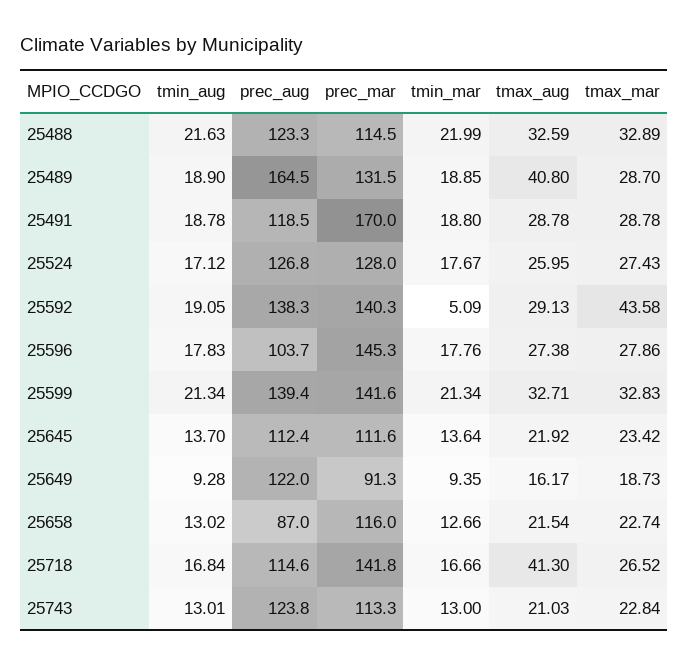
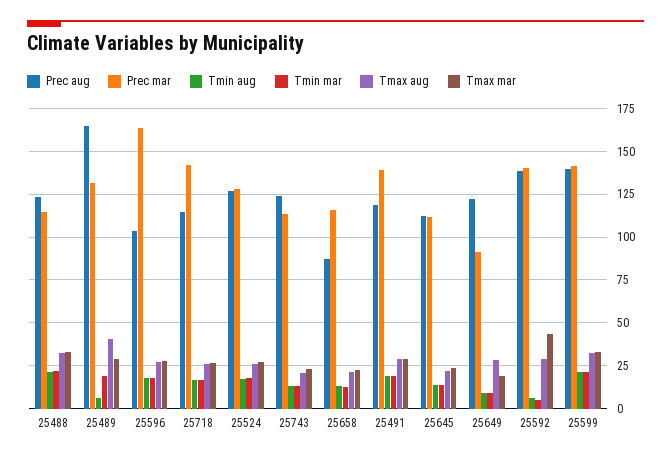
tmin_aug, 25489: 18.9 -> 5
prec_mar, 25491: 170 -> 140
tmin_aug, 25592: 19.05 -> 5
prec_mar, 25596: 145.3 -> 165
tmax_aug, 25649: 16.17 -> 30
tmax_aug, 25718: 41.3 -> 25

